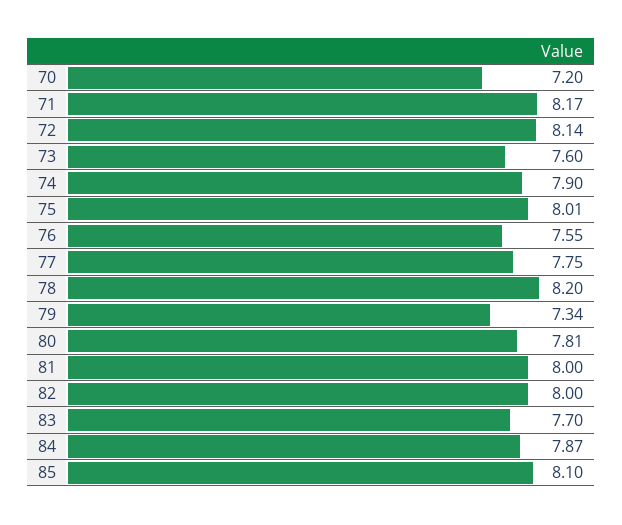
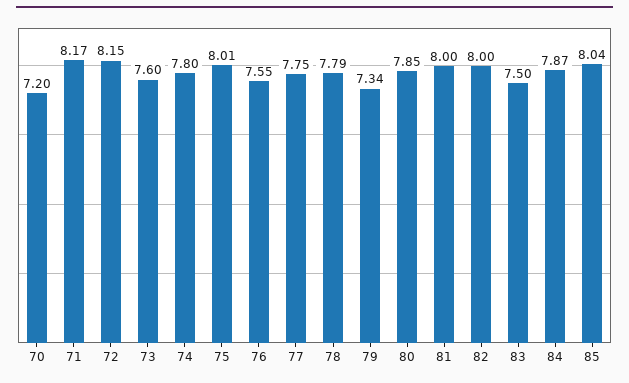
72: 8.14 -> 8.15
74: 7.9 -> 7.8
78: 8.2 -> 7.79
80: 7.81 -> 7.85
83: 7.7 -> 7.5
85: 8.1 -> 8.04

